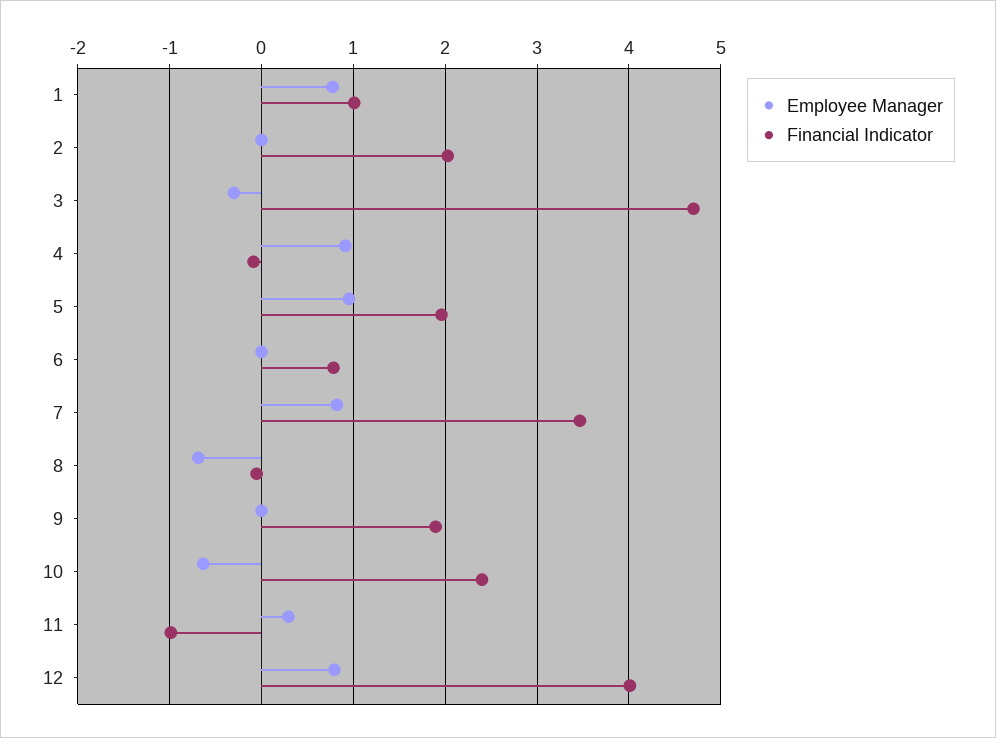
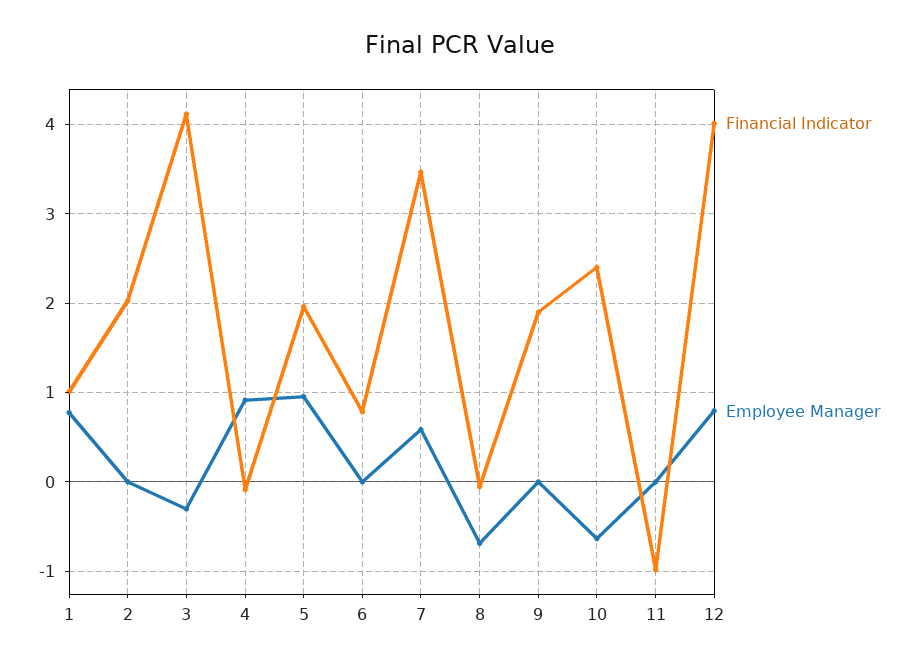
Financial Indicator, 3: 4.7 -> 4.1
Employee Manager, 7: 0.8 -> 0.6
Employee Manager, 11: 0.3 -> 0

